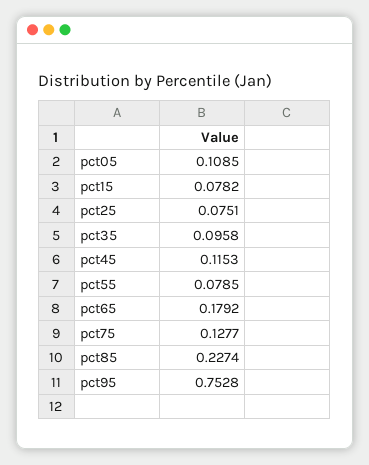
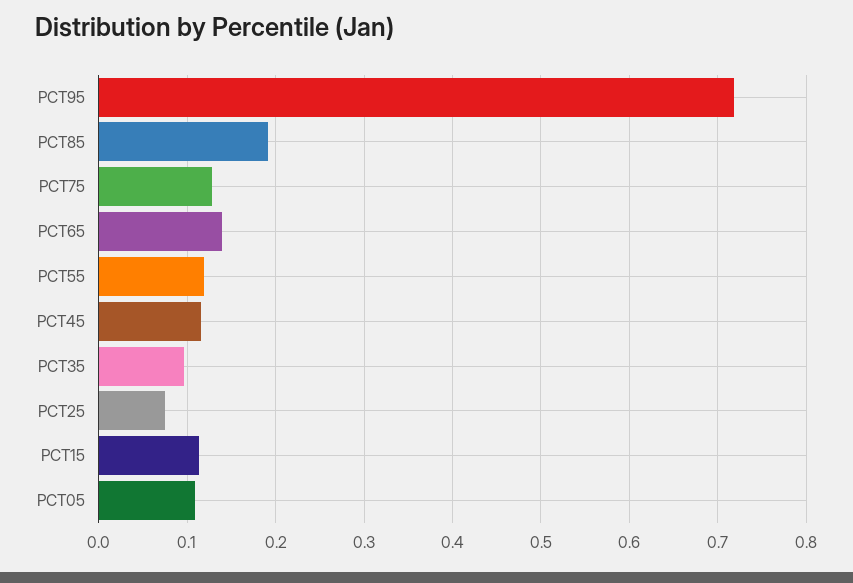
pct15: 0.0782 -> 0.11
pct55: 0.0785 -> 0.12
pct65: 0.1792 -> 0.14
pct85: 0.2274 -> 0.19
pct95: 0.7528 -> 0.72

